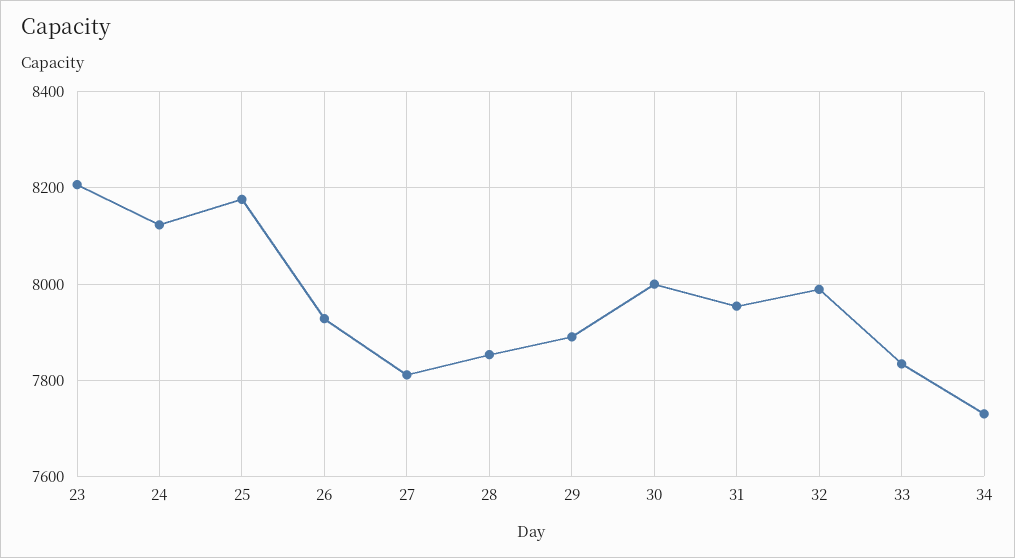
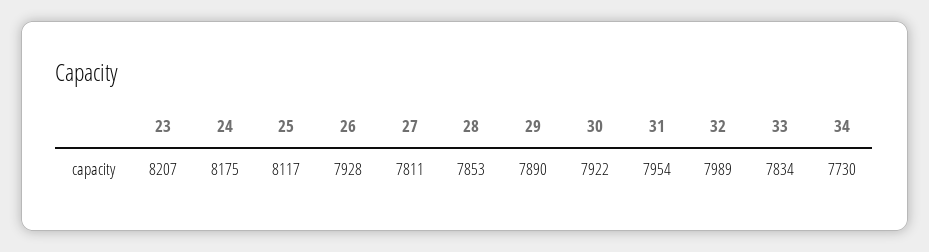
24: 8120 -> 8175
25: 8180 -> 8117
30: 8000 -> 7922

